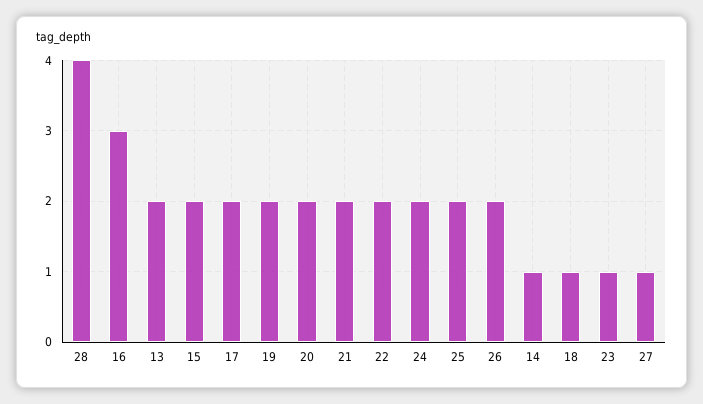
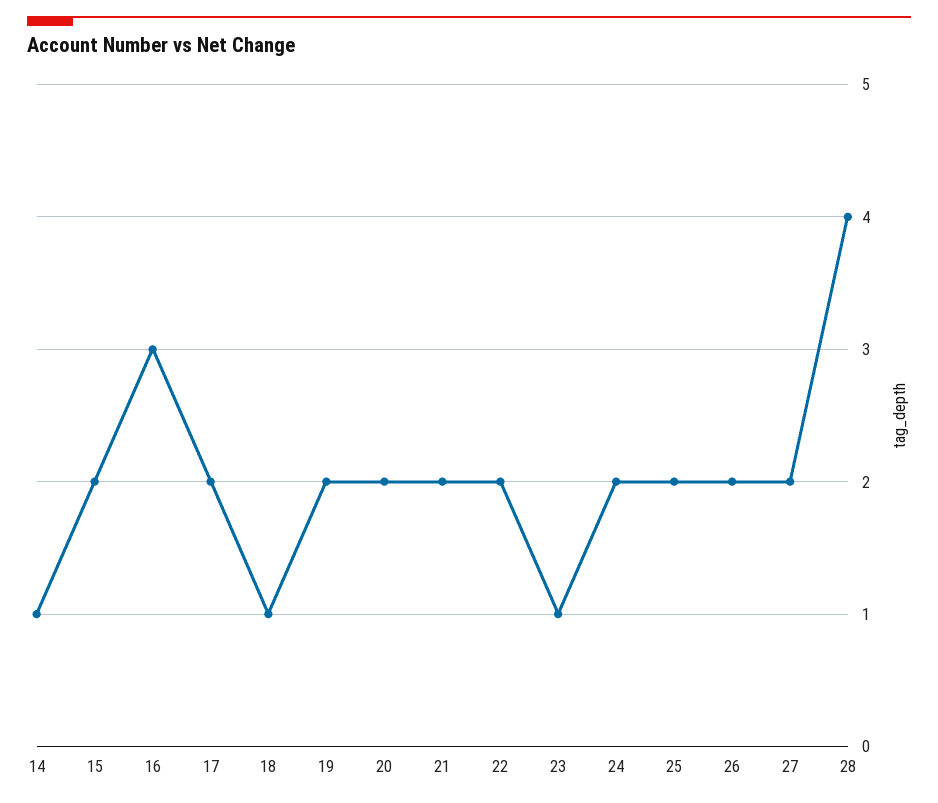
13: 2 -> none
27: 1 -> 2

